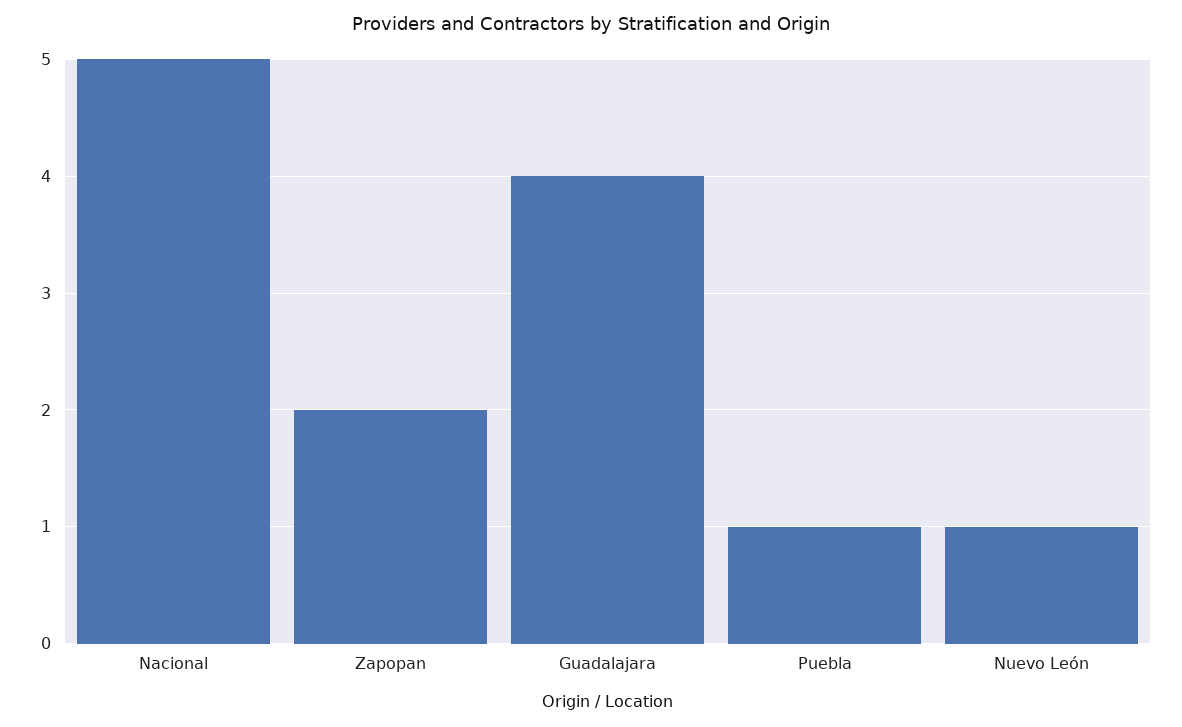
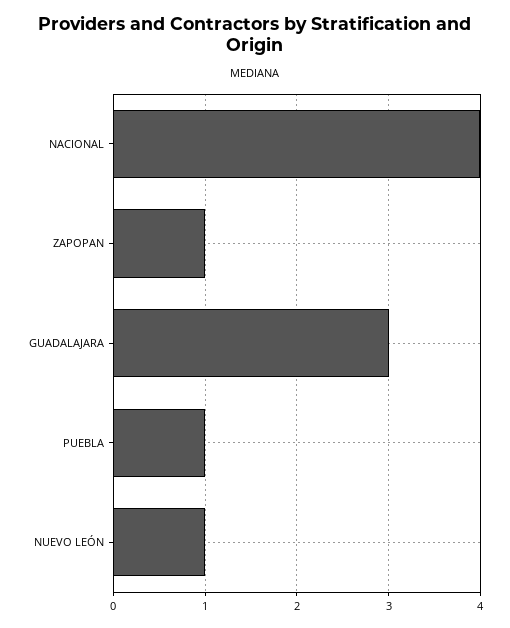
Nacional: 5 -> 4
Zapopan: 2 -> 1
Guadalajara: 4 -> 3

